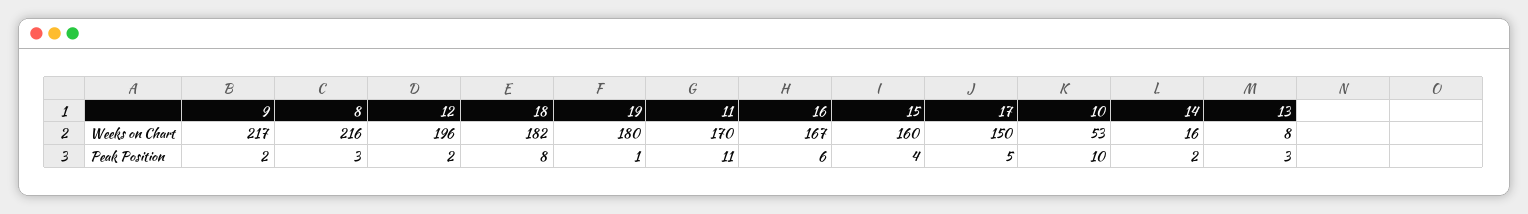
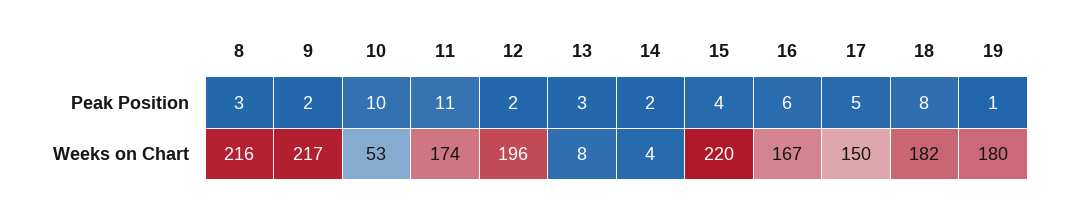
11, Weeks on Chart: 170 -> 174
15, Weeks on Chart: 160 -> 220
14, Weeks on Chart: 16 -> 4

